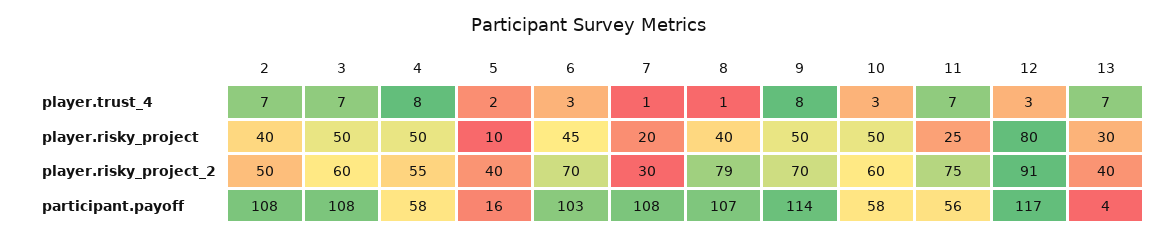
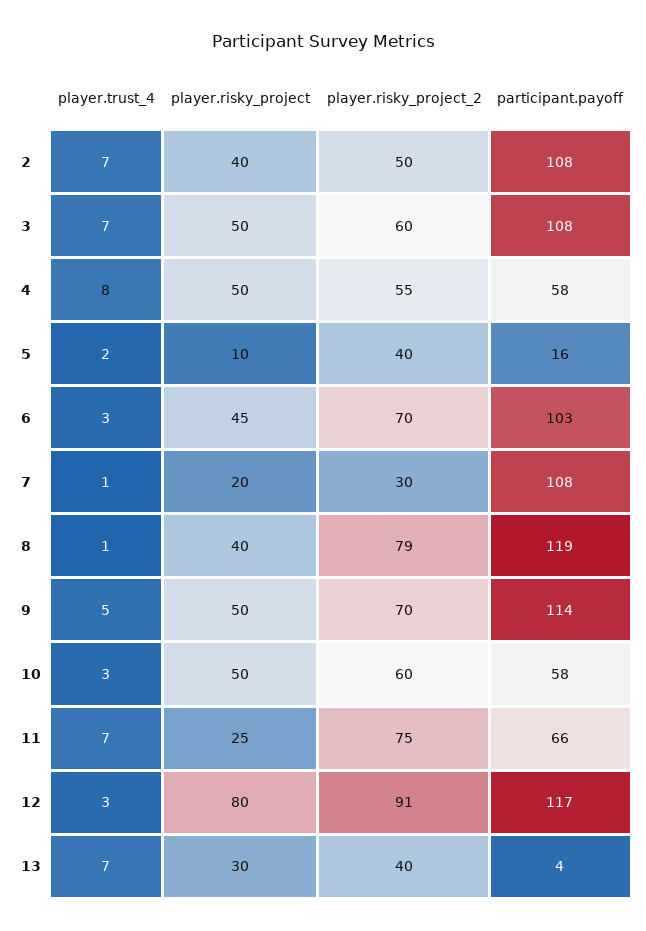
9, player.trust_4: 8 -> 5
8, participant.payoff: 107 -> 119
11, participant.payoff: 56 -> 66

